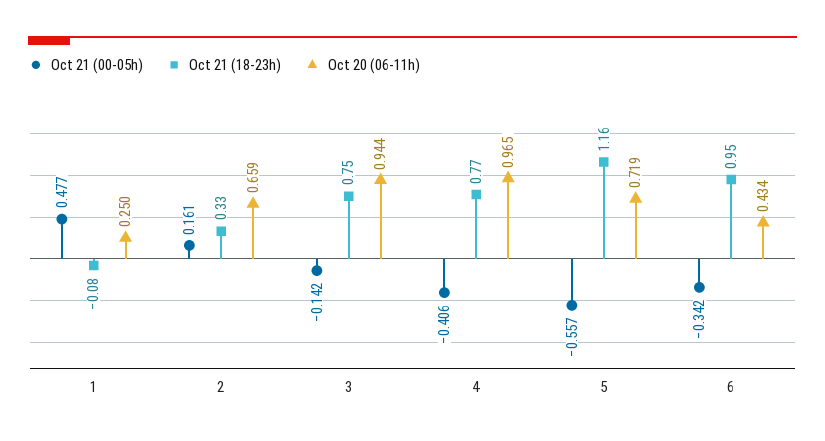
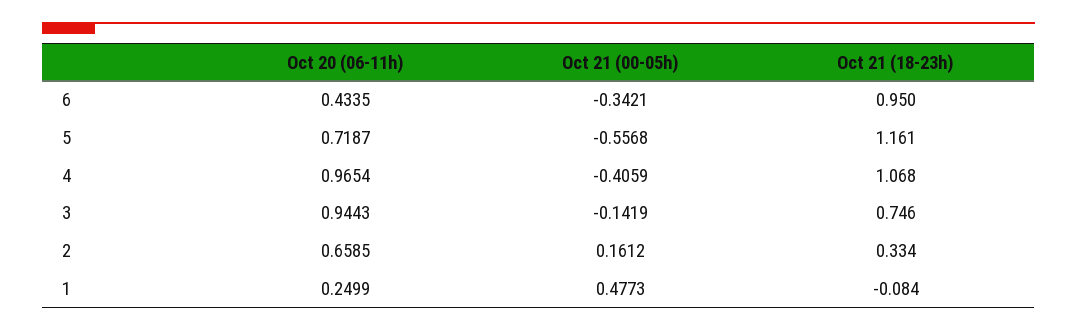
Oct 21 (18-23h), 4: 0.77 -> 1.068

